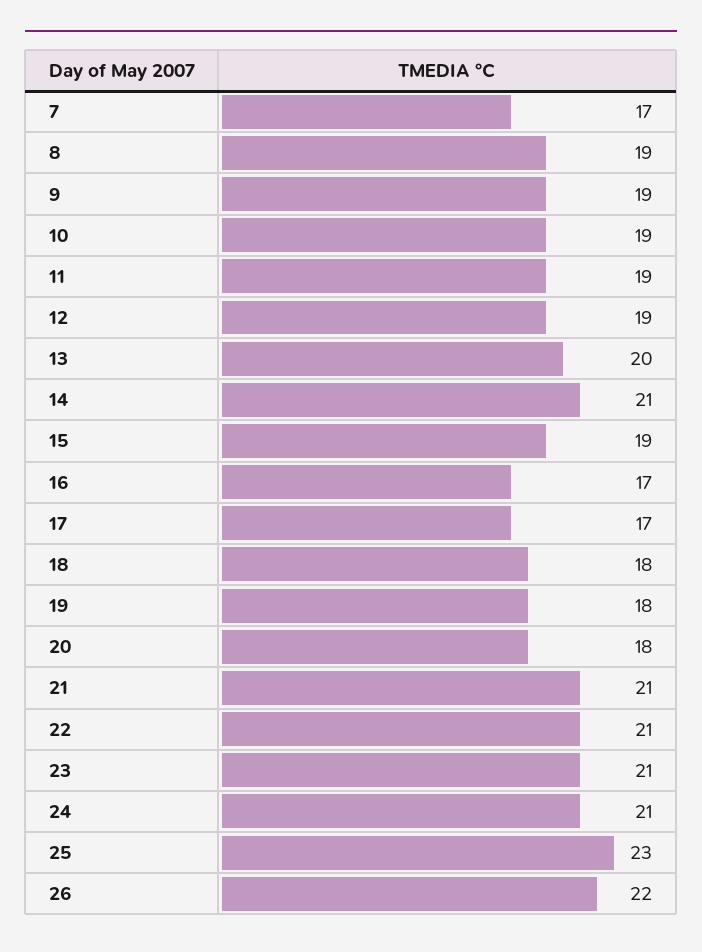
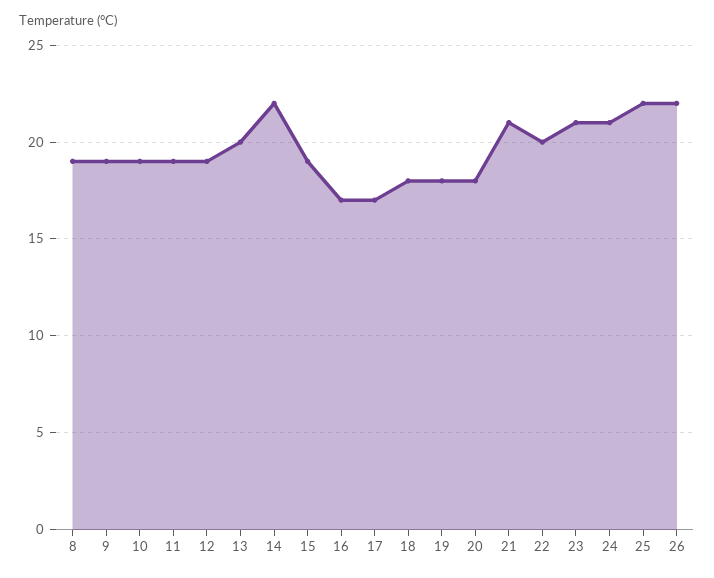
7: 17 -> none
14: 21 -> 22
22: 21 -> 20
25: 23 -> 22

